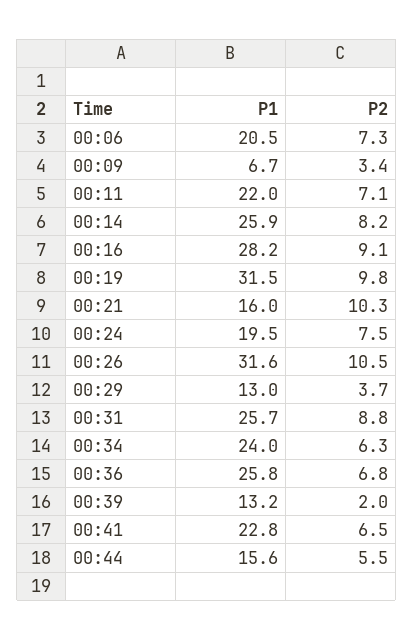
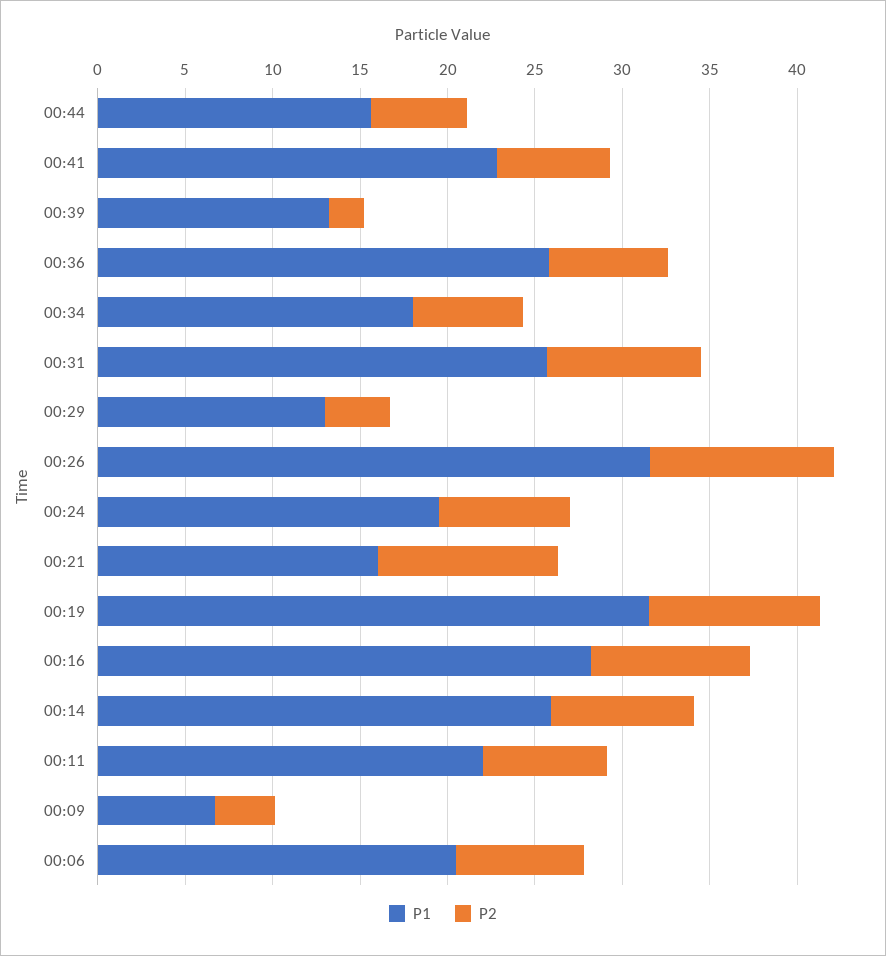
P1, 00:34: 24 -> 18

